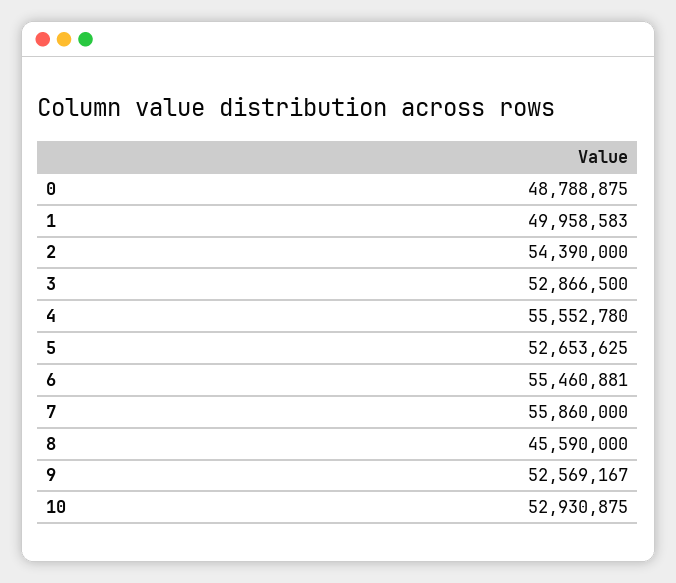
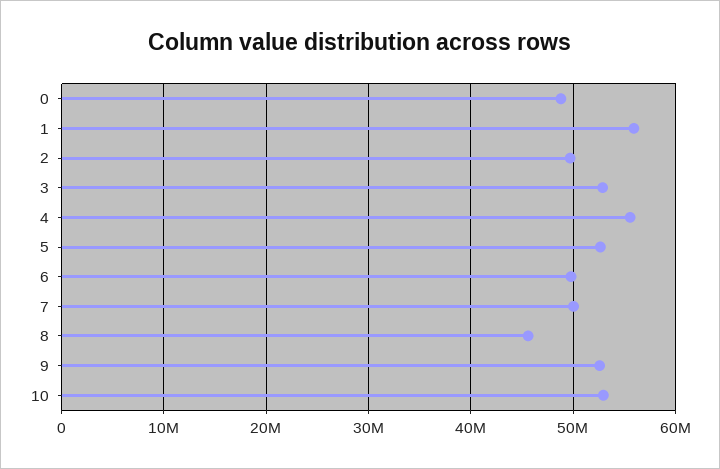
1: 49958583 -> 56000000
2: 54390000 -> 50000000
6: 55460881 -> 50000000
7: 55860000 -> 50000000

